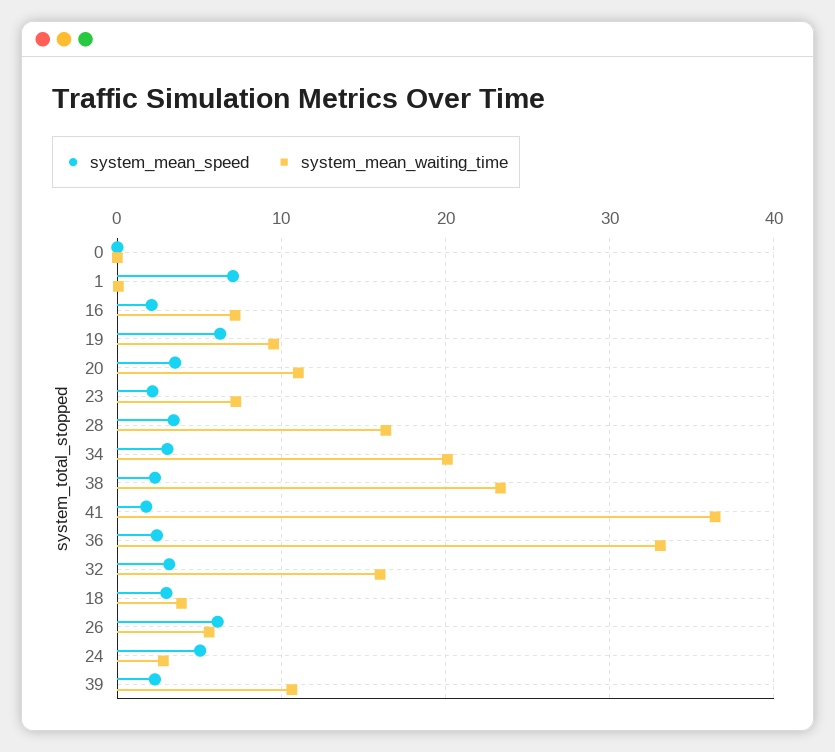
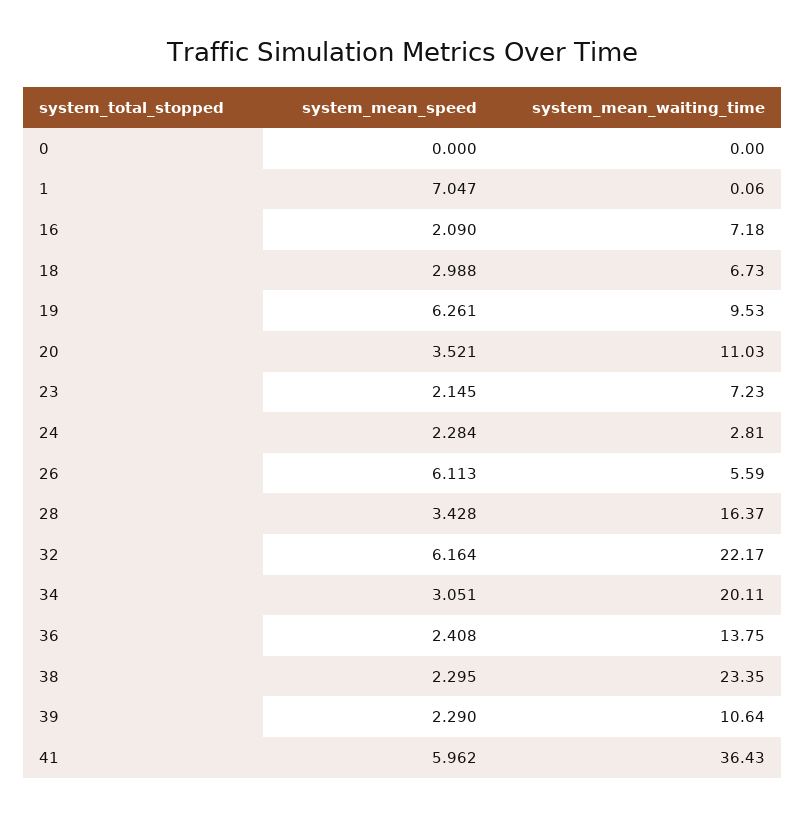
system_mean_speed, 41: 2 -> 5.962
system_mean_waiting_time, 36: 33 -> 13.75
system_mean_speed, 32: 3 -> 6.164
system_mean_waiting_time, 32: 16 -> 22.17
system_mean_waiting_time, 18: 4 -> 6.73
system_mean_speed, 24: 5 -> 2.284

